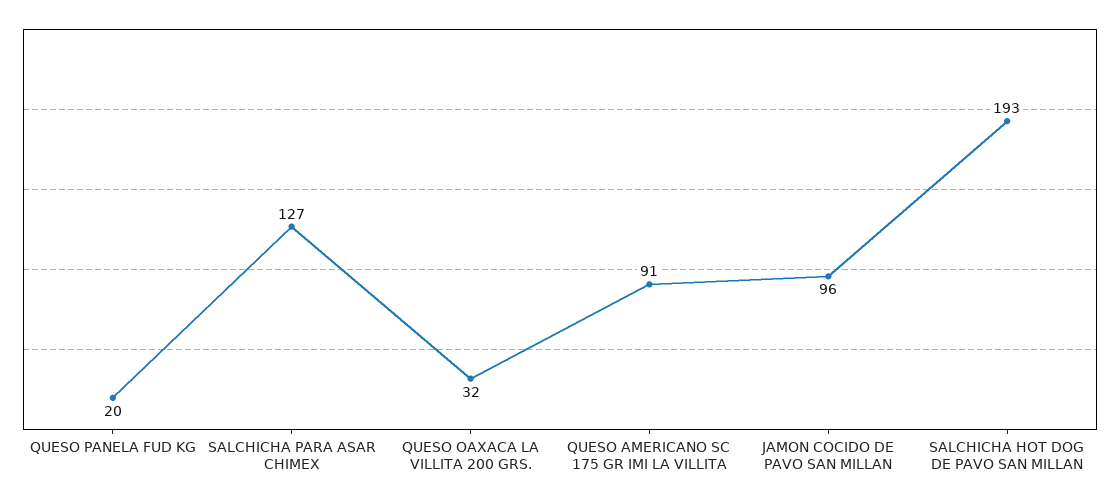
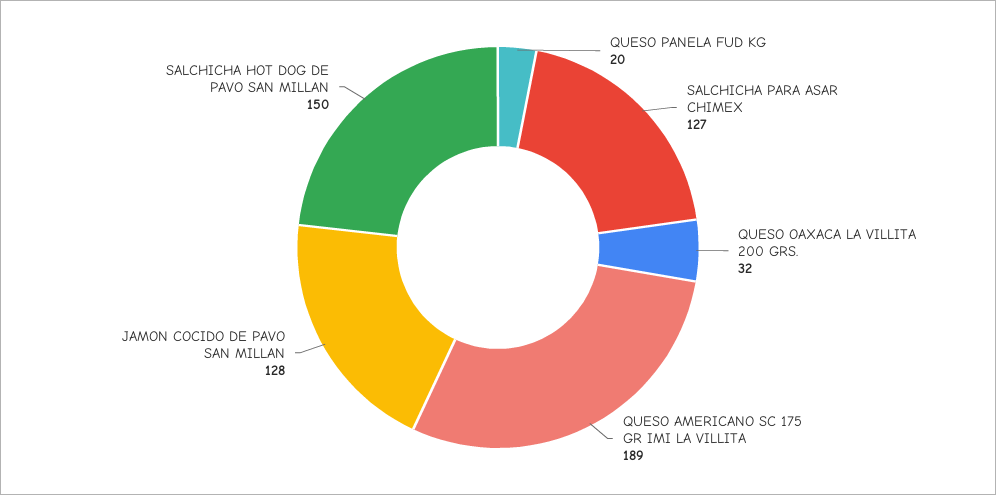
QUESO AMERICANO SC 175 GR IMI LA VILLITA: 91 -> 189
JAMON COCIDO DE PAVO SAN MILLAN: 96 -> 128
SALCHICHA HOT DOG DE PAVO SAN MILLAN: 193 -> 150

